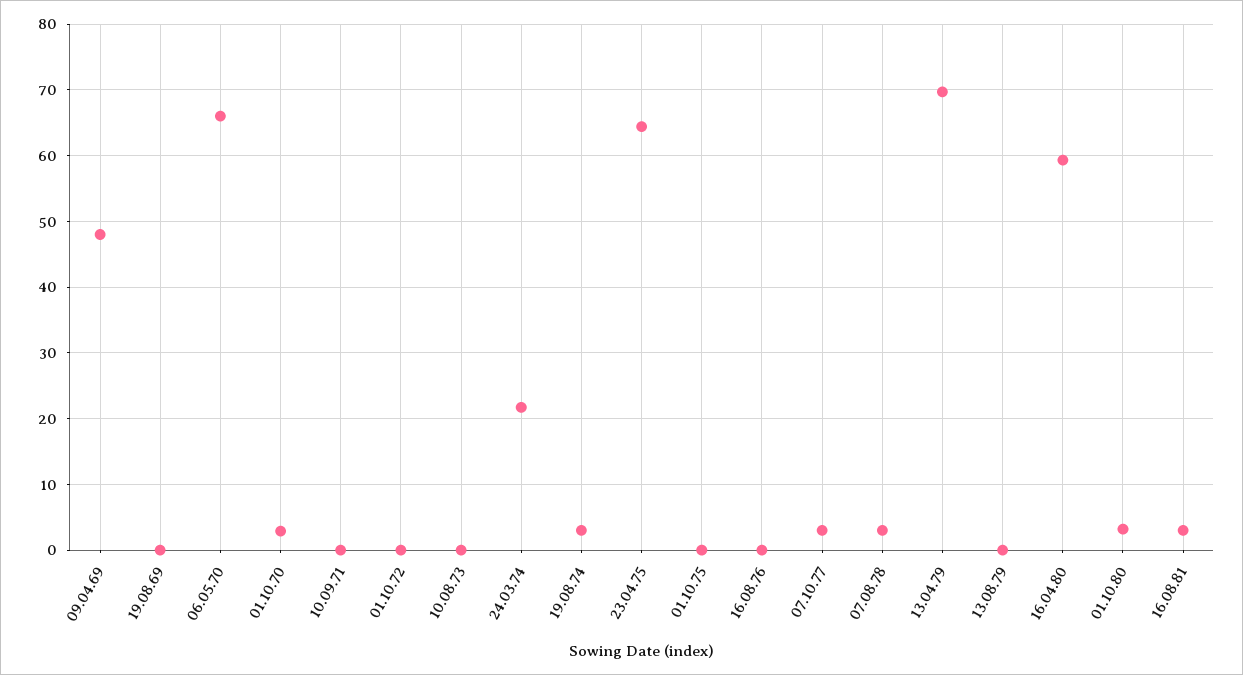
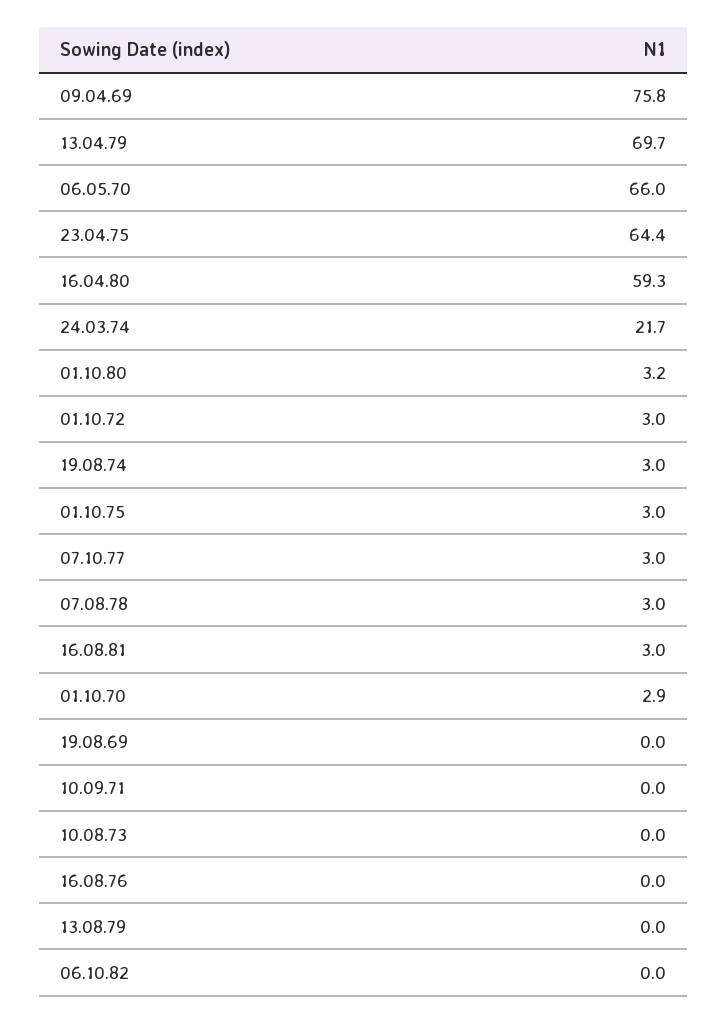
09.04.69: 48 -> 75.8
01.10.72: 0 -> 3
01.10.75: 0 -> 3
06.10.82: none -> 0

